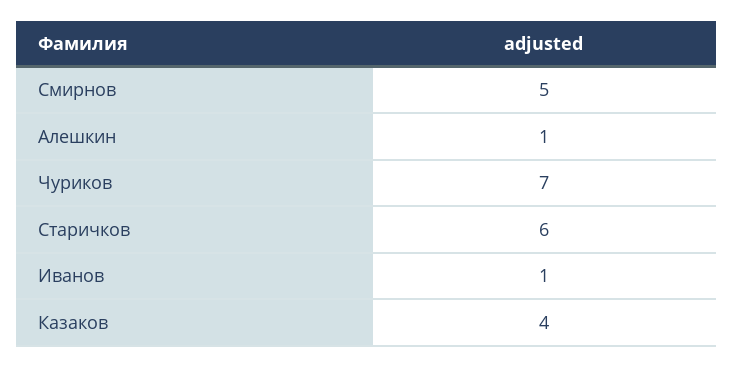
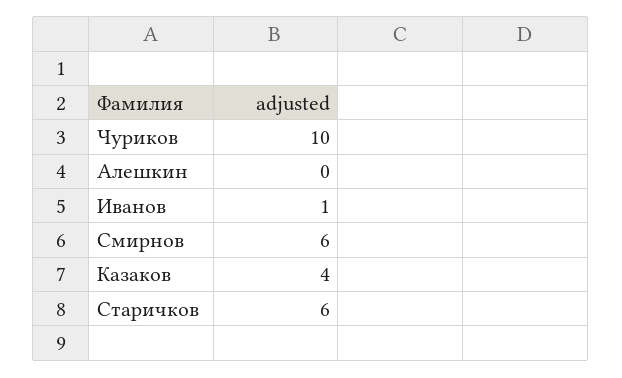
Смирнов: 5 -> 6
Алешкин: 1 -> 0
Чуриков: 7 -> 10

